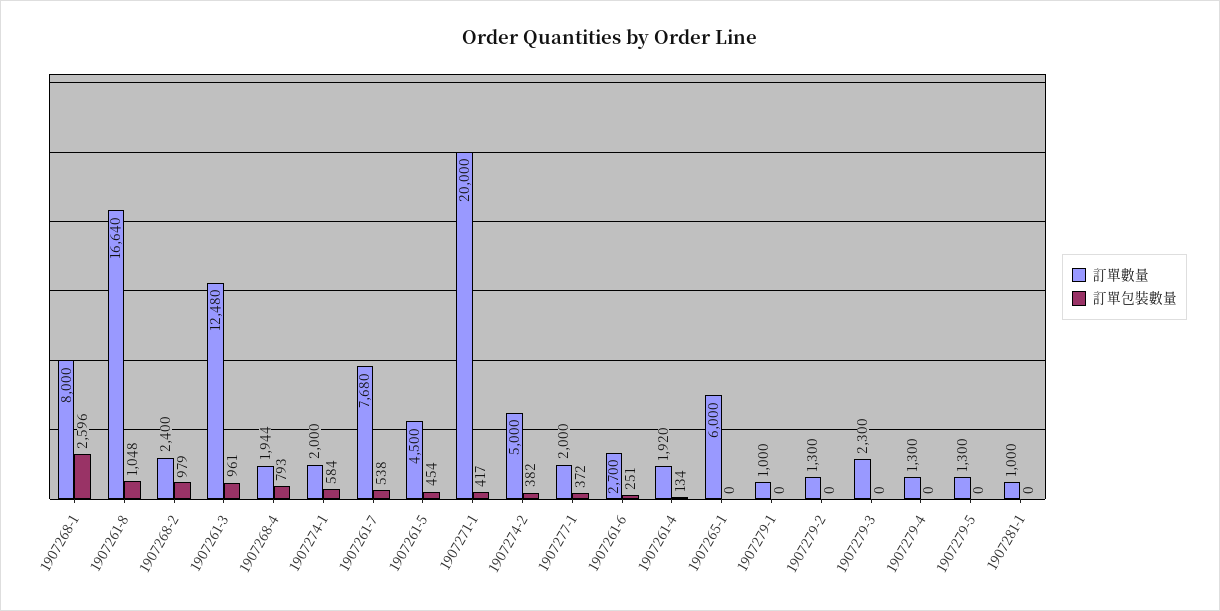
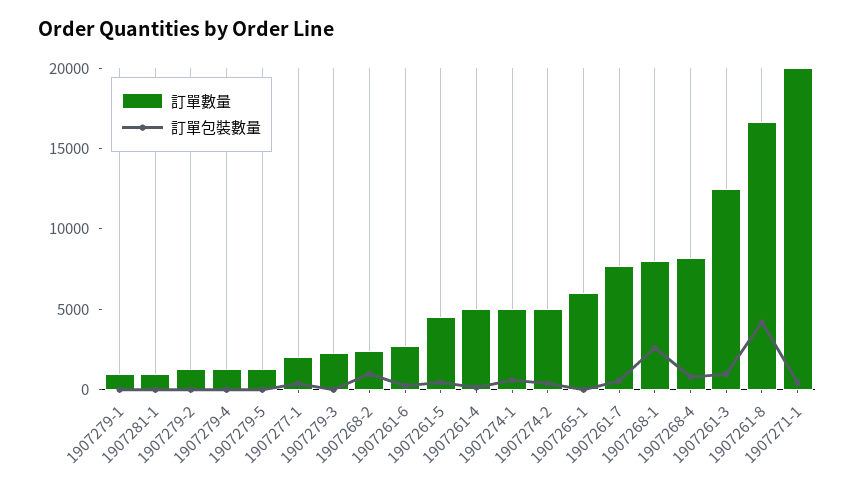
訂單包裝數量, 1907261-8: 1048 -> 4000
訂單數量, 1907268-4: 1944 -> 8000
訂單數量, 1907274-1: 2000 -> 5000
訂單數量, 1907261-4: 1920 -> 5000

